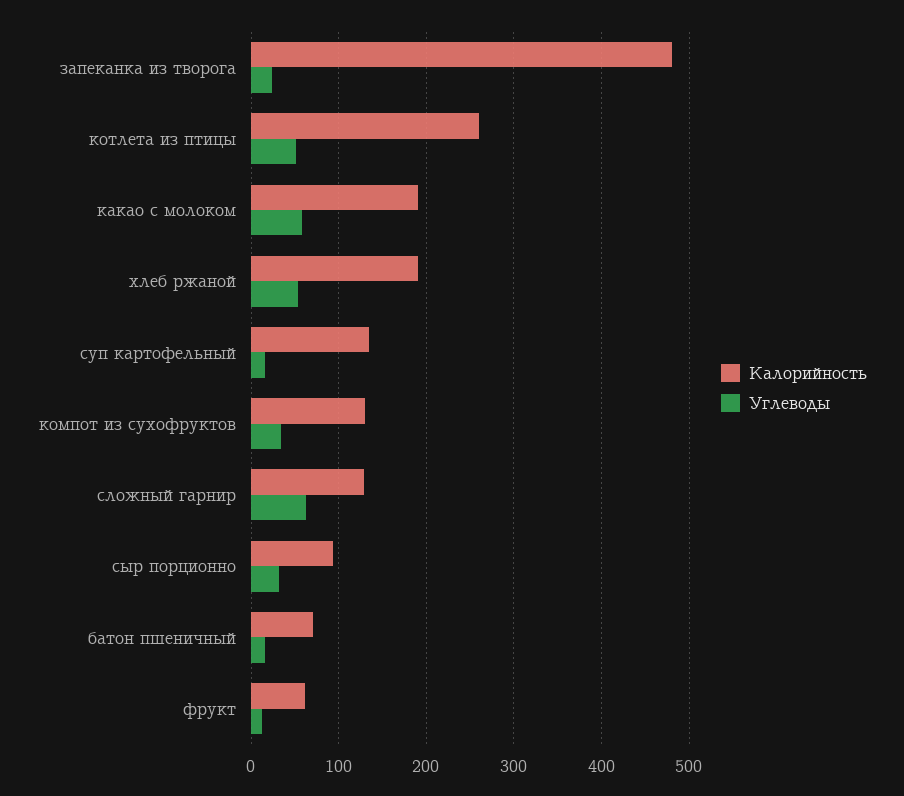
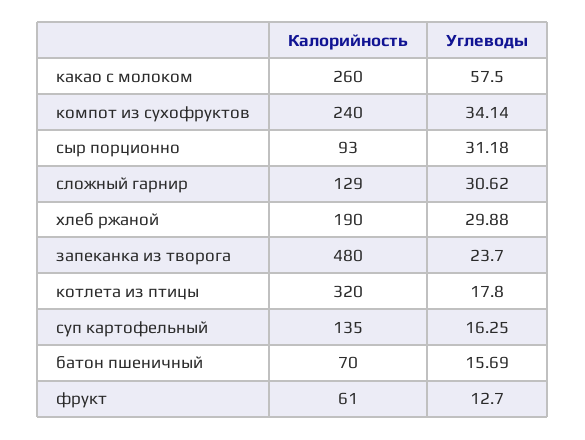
Калорийность, котлета из птицы: 260 -> 320
Углеводы, котлета из птицы: 50 -> 17.8
Калорийность, какао с молоком: 190 -> 260
Углеводы, хлеб ржаной: 50 -> 29.88
Калорийность, компот из сухофруктов: 130 -> 240
Углеводы, сложный гарнир: 60 -> 30.62

